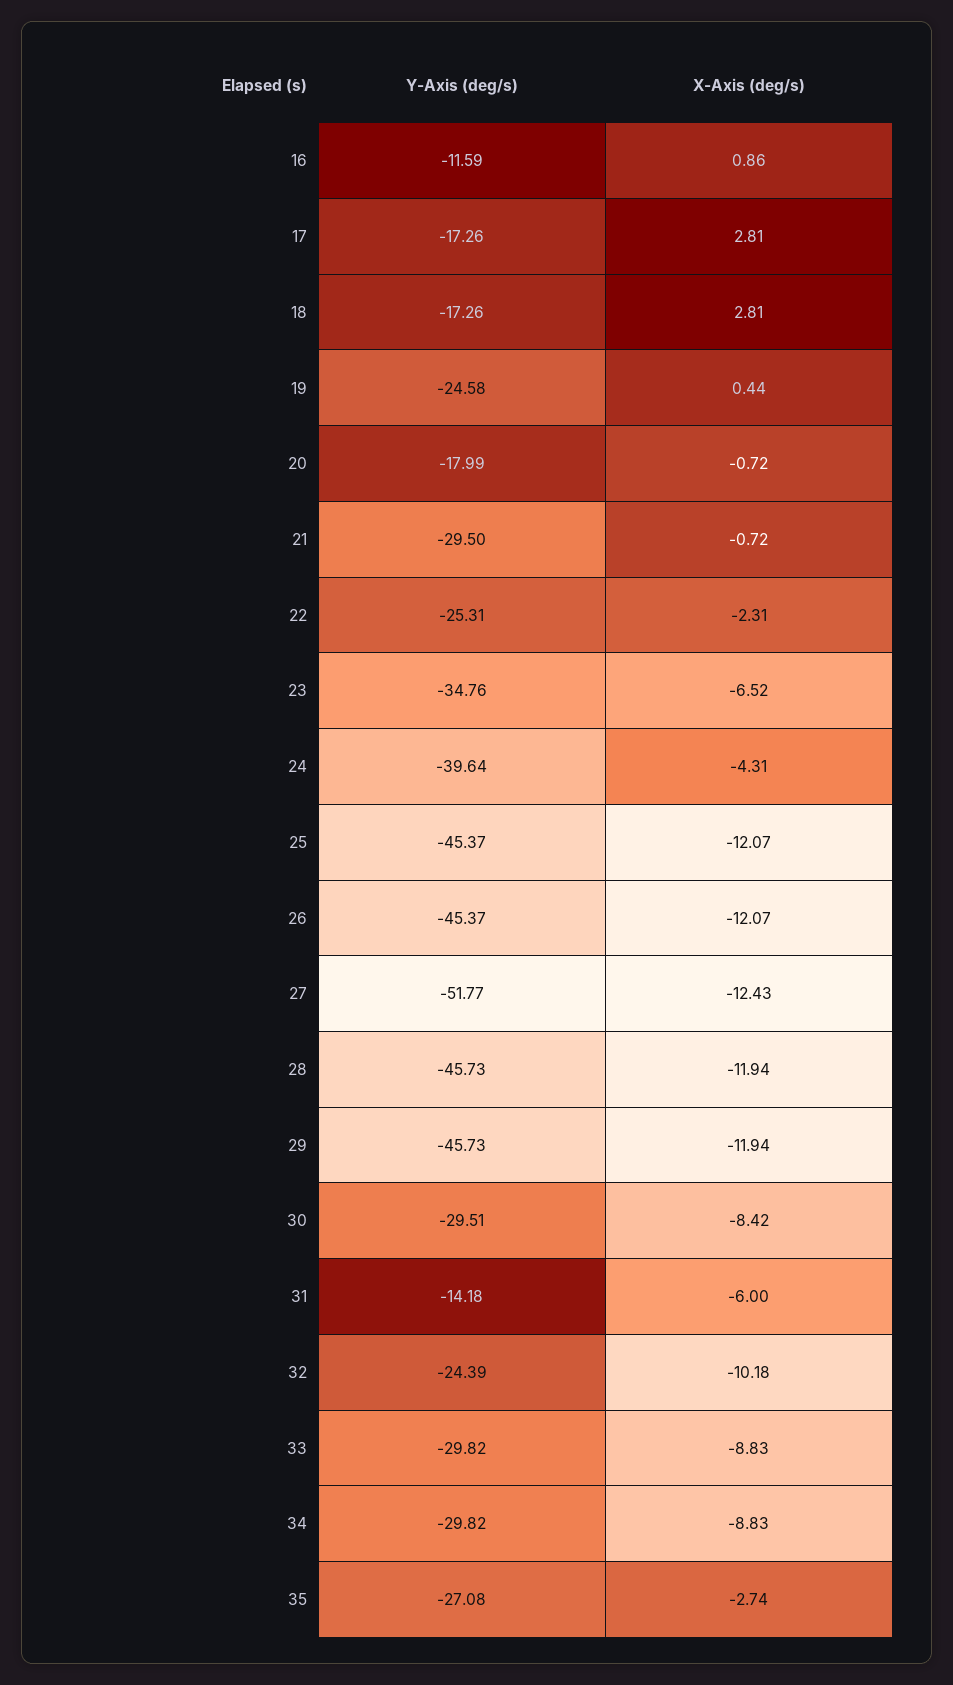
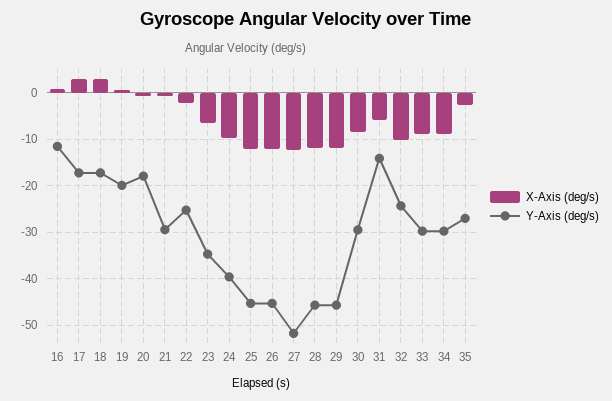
Y-Axis (deg/s), 19: -24.58 -> -20
X-Axis (deg/s), 24: -4.31 -> -10

